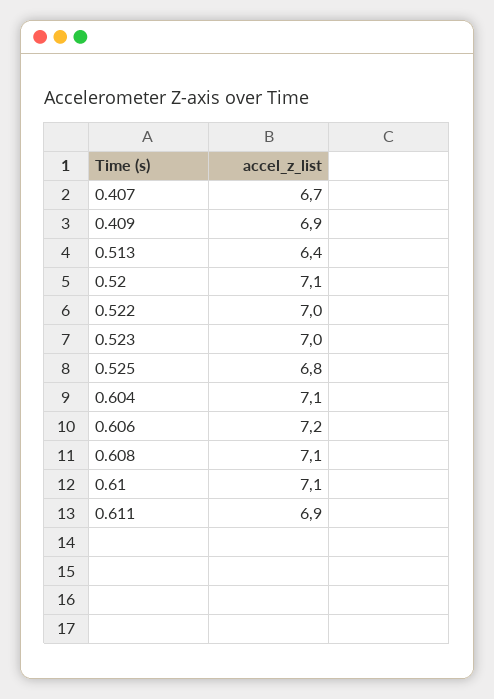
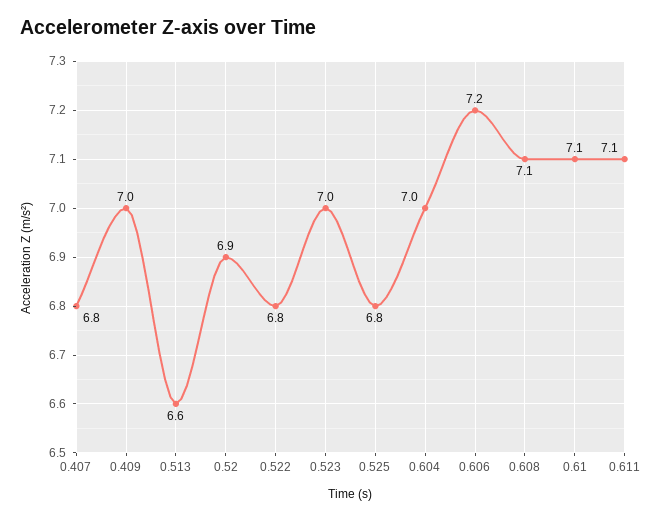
0.407: 6.7 -> 6.8
0.409: 6.9 -> 7
0.513: 6.4 -> 6.6
0.52: 7.1 -> 6.9
0.522: 7 -> 6.8
0.604: 7.1 -> 7
0.611: 6.9 -> 7.1

